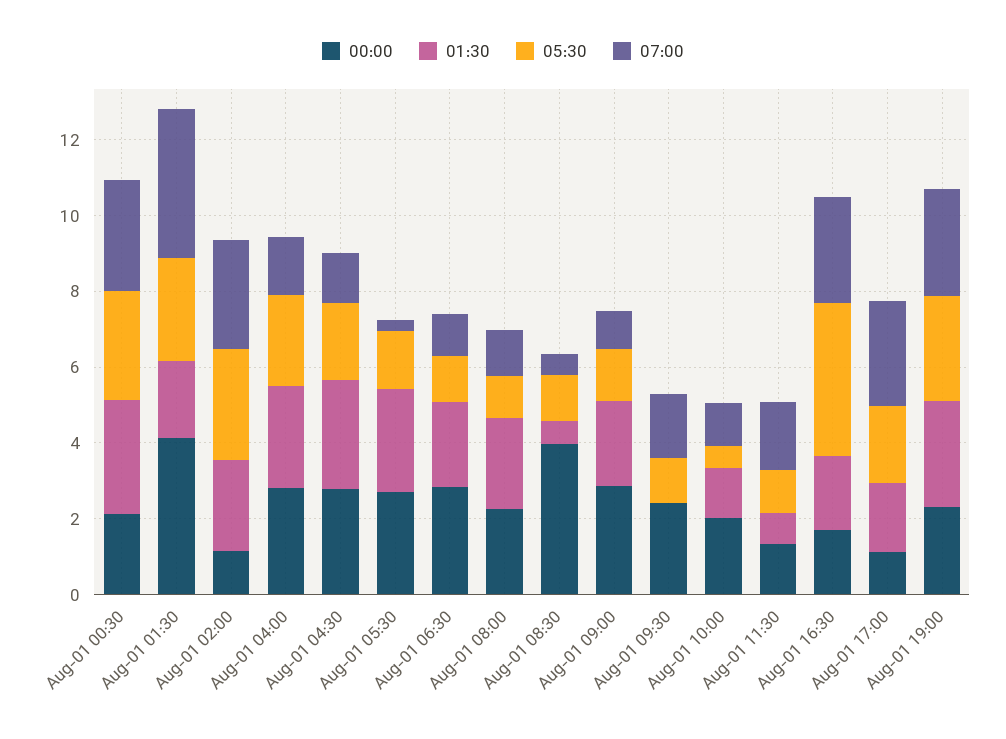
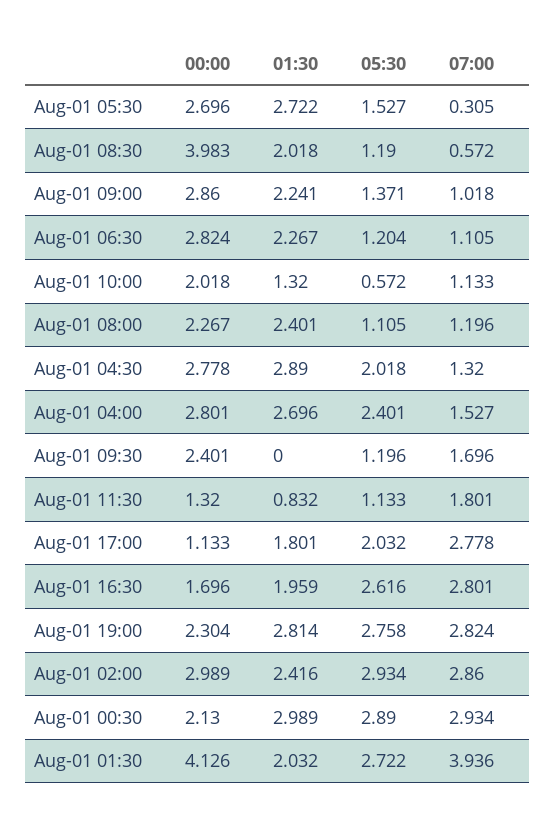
00:00, Aug-01 02:00: 1 -> 2.989
01:30, Aug-01 08:30: 0.5 -> 2.018
05:30, Aug-01 16:30: 4 -> 2.616

